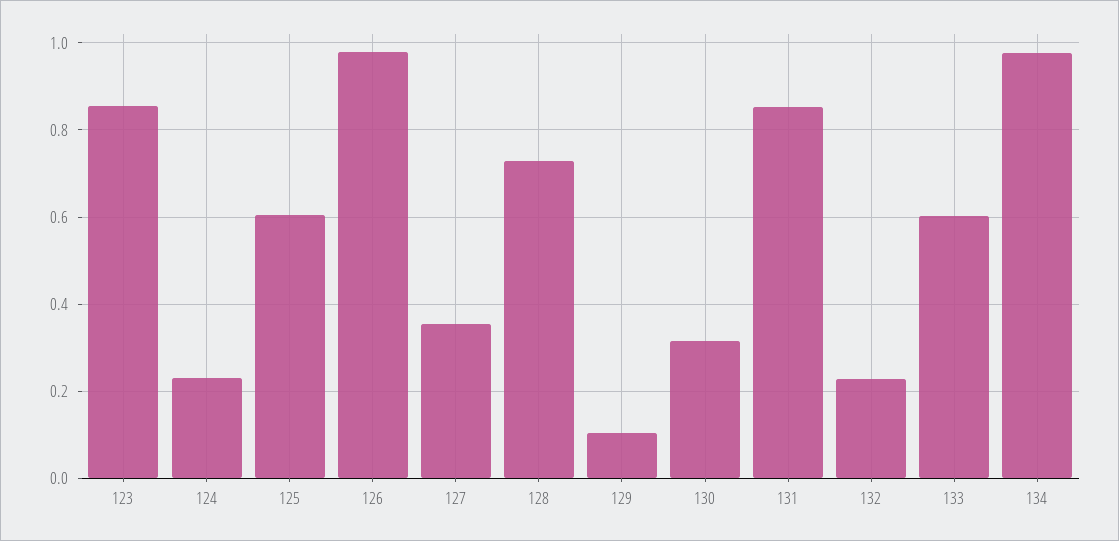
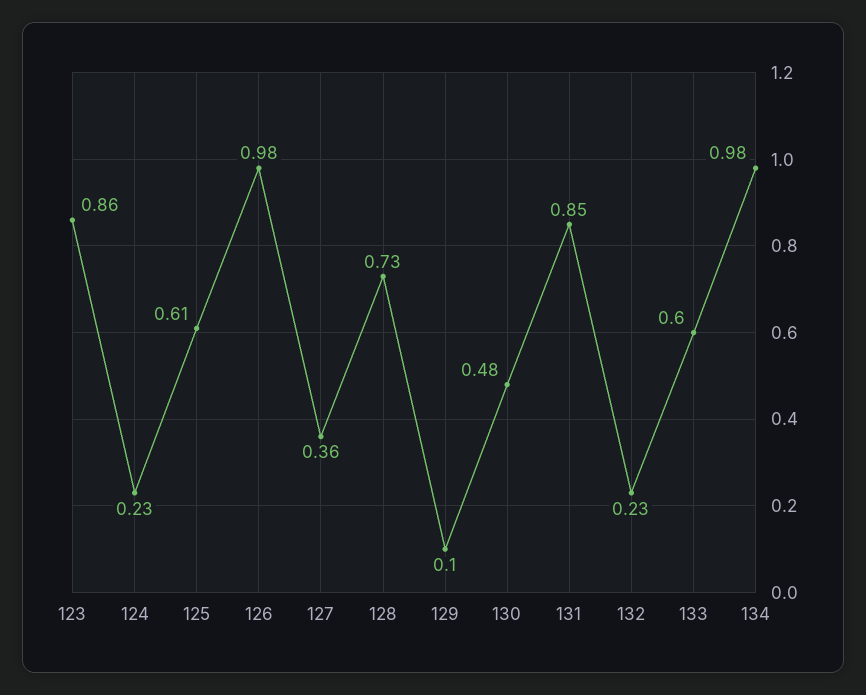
130: 0.32 -> 0.48

